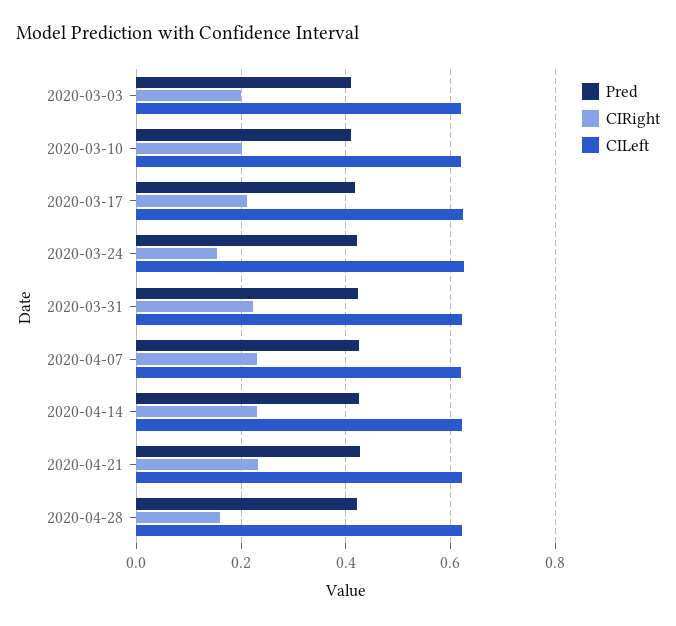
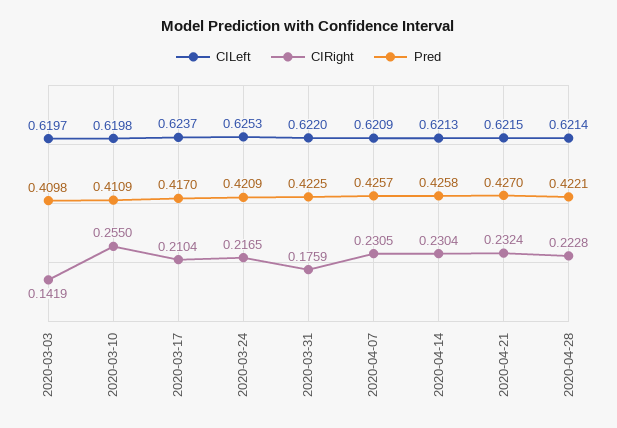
CIRight, 2020-03-03: 0.2 -> 0.1419
CIRight, 2020-03-10: 0.2 -> 0.255
CIRight, 2020-03-24: 0.16 -> 0.2165
CIRight, 2020-03-31: 0.22 -> 0.1759
CIRight, 2020-04-28: 0.16 -> 0.2228

